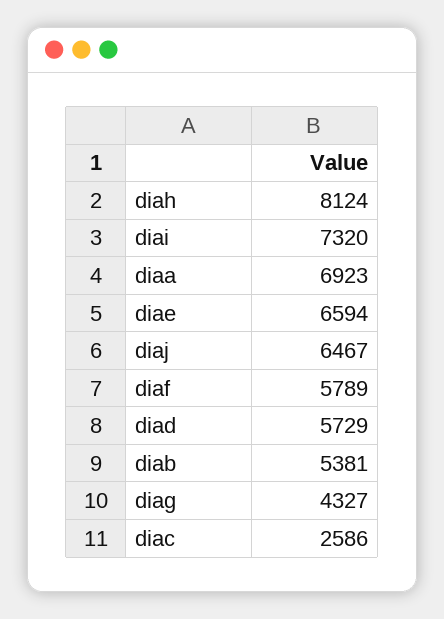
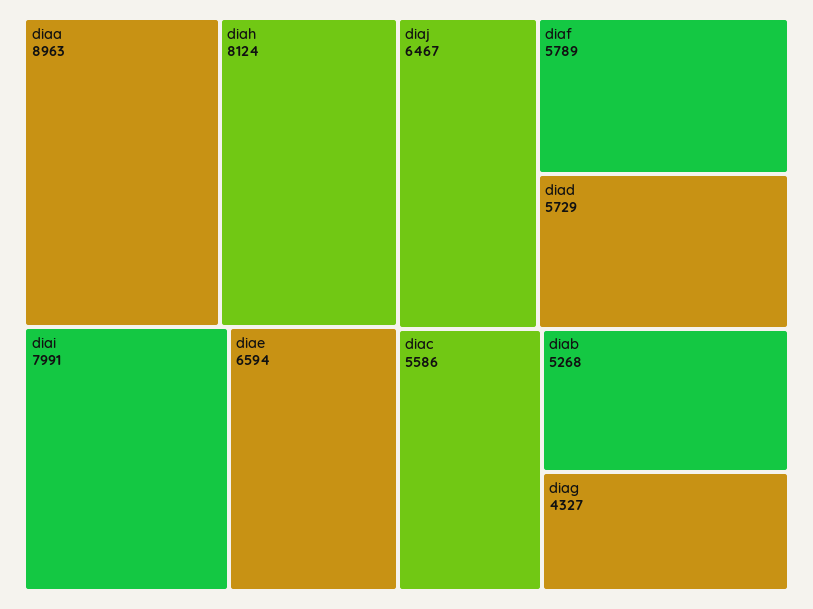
diai: 7320 -> 7991
diaa: 6923 -> 8963
diab: 5381 -> 5268
diac: 2586 -> 5586

